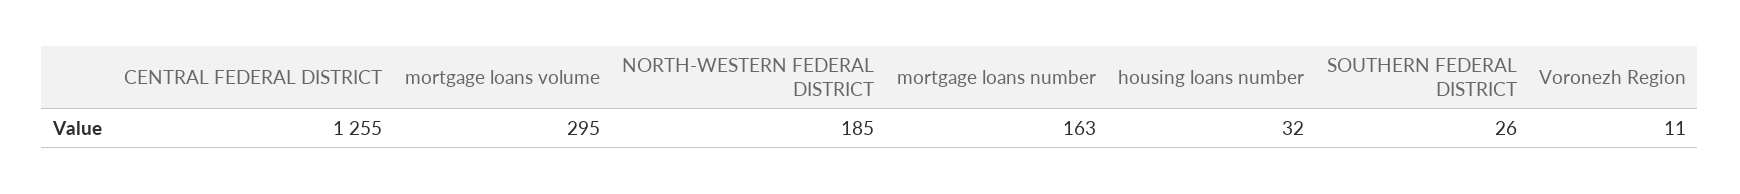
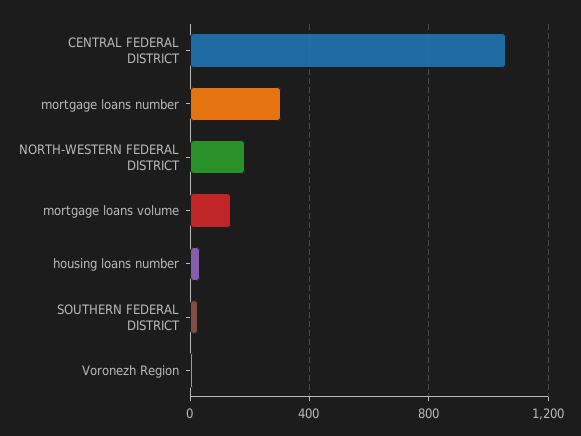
CENTRAL FEDERAL DISTRICT: 1255 -> 1050
mortgage loans volume: 295 -> 150
mortgage loans number: 163 -> 300

